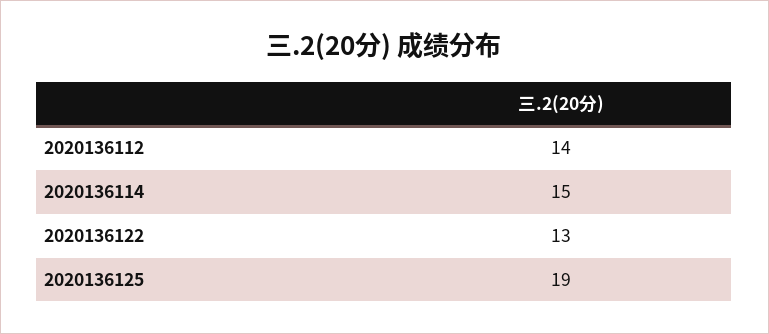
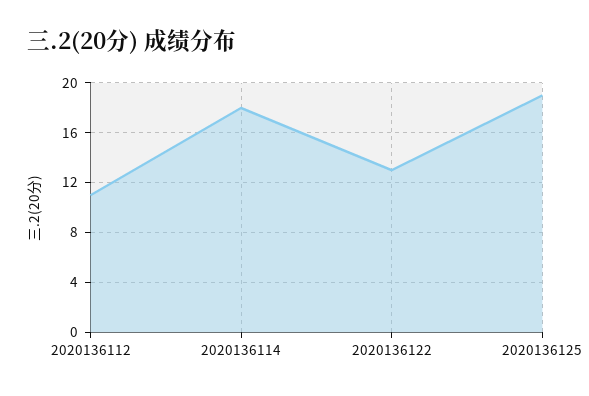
2020136112: 14 -> 11
2020136114: 15 -> 18

